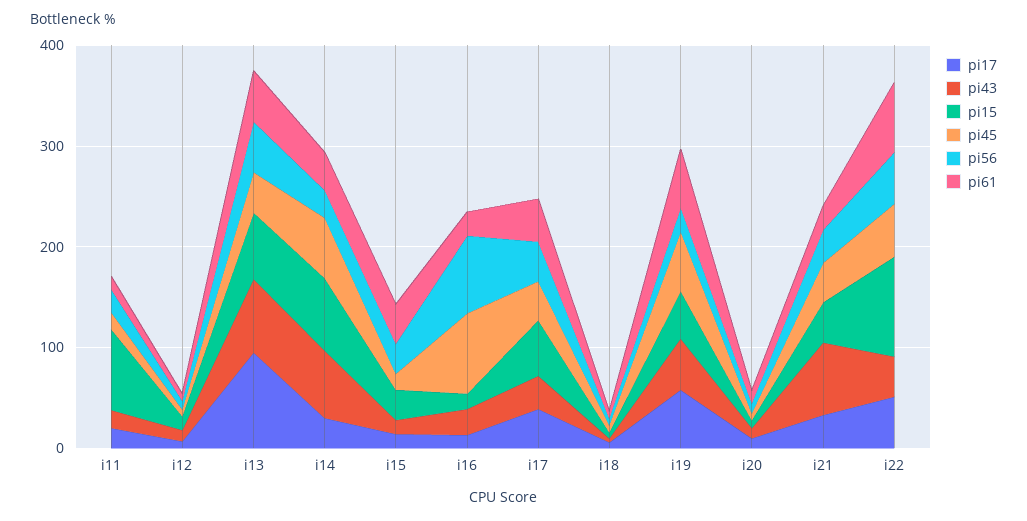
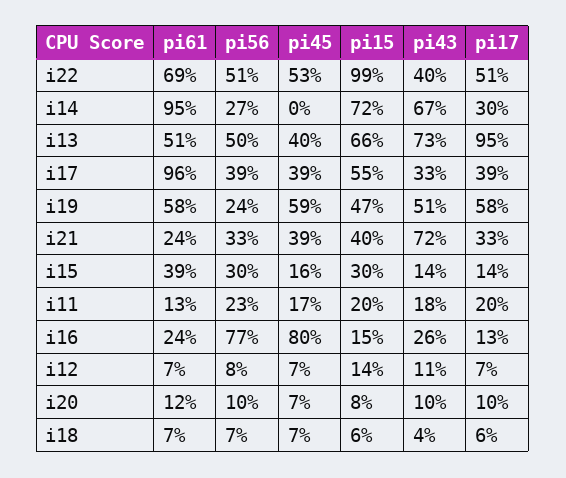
pi15, i11: 80 -> 20
pi45, i14: 60 -> 0
pi61, i14: 40 -> 95
pi61, i17: 40 -> 96

